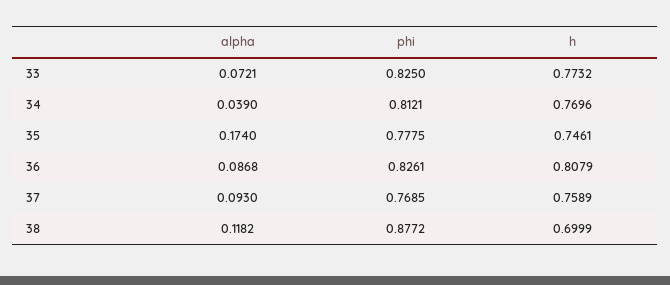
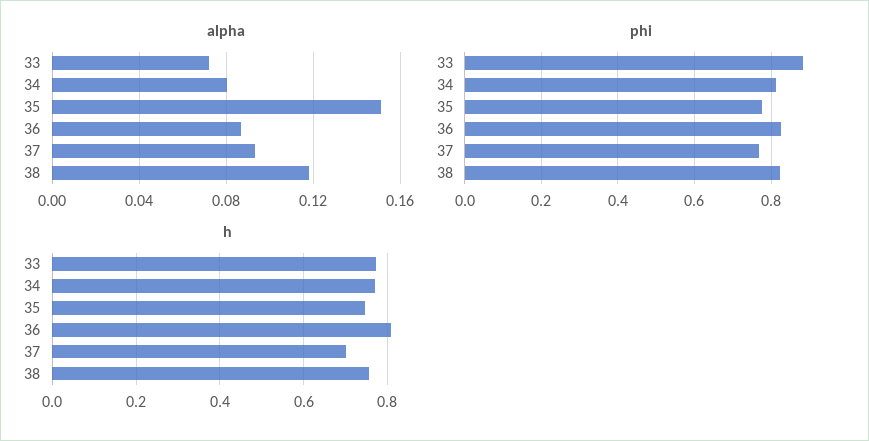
phi, 33: 0.825 -> 0.88
alpha, 34: 0.039 -> 0.08
alpha, 35: 0.174 -> 0.15
h, 37: 0.7589 -> 0.7
phi, 38: 0.8772 -> 0.82
h, 38: 0.6999 -> 0.76

